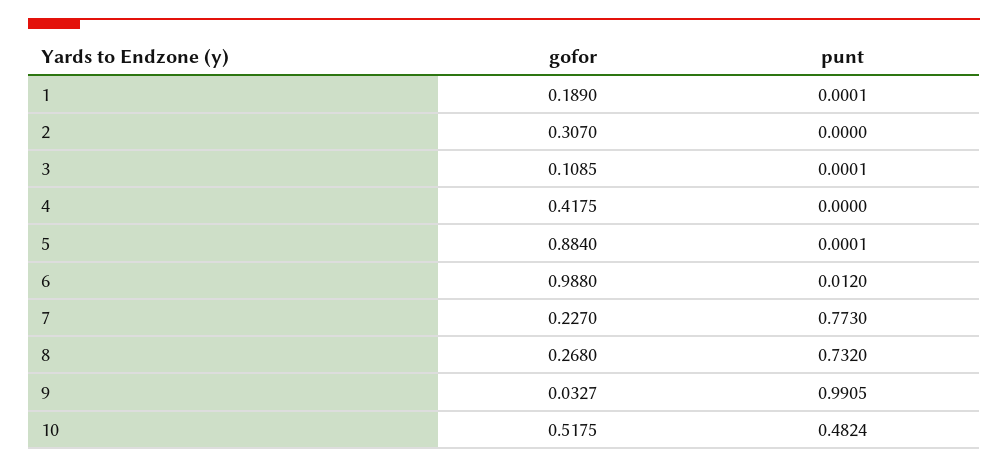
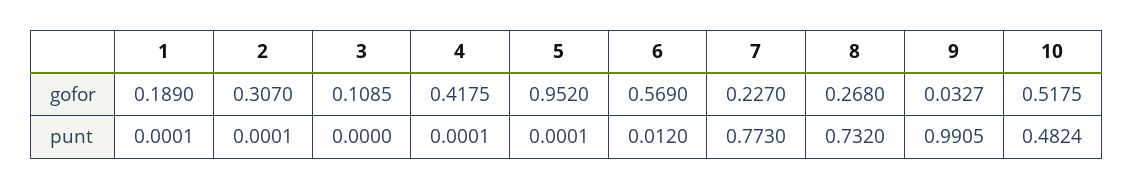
punt, 2: 0 -> 0.0001
punt, 3: 0.0001 -> 0
punt, 4: 0 -> 0.0001
gofor, 5: 0.884 -> 0.952
gofor, 6: 0.988 -> 0.569

